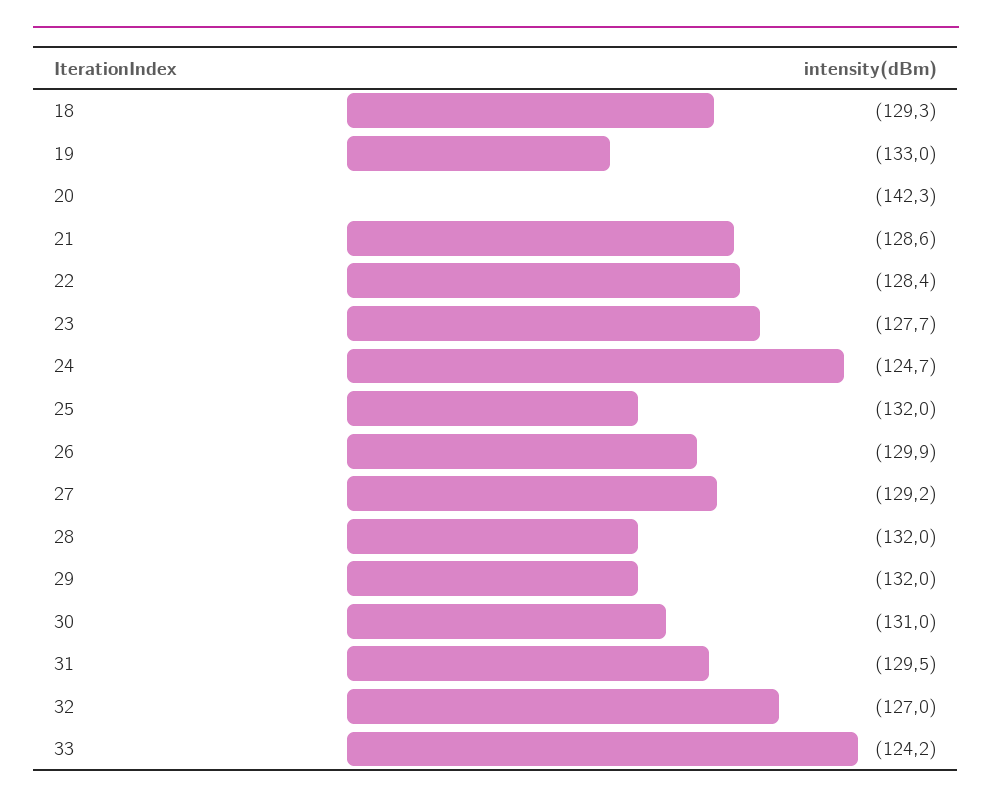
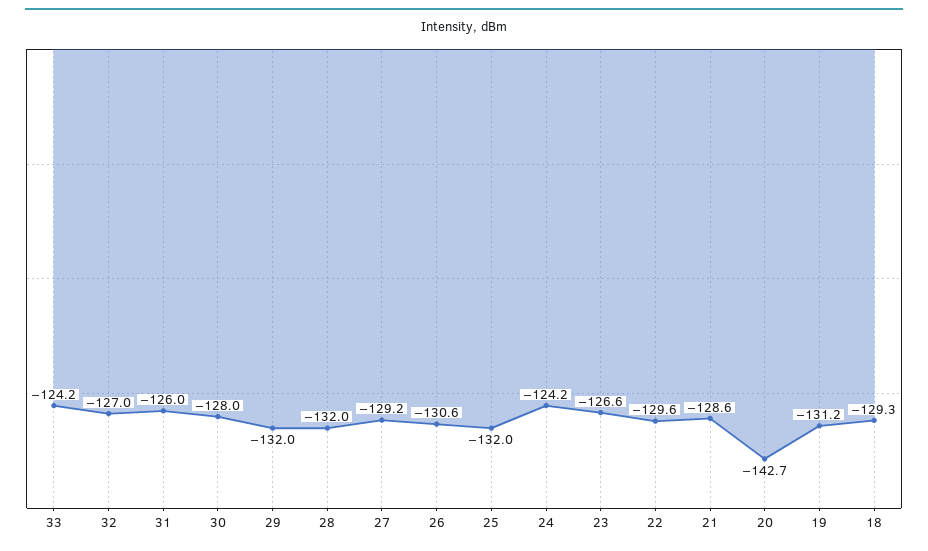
19: -133 -> -131.2
20: -142.3 -> -142.7
22: -128.4 -> -129.6
23: -127.7 -> -126.6
24: -124.7 -> -124.2
26: -129.9 -> -130.6
30: -131 -> -128
31: -129.5 -> -126

